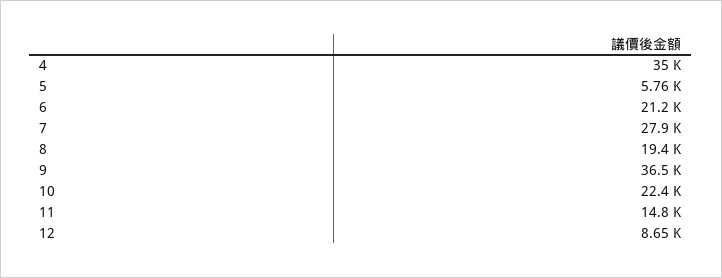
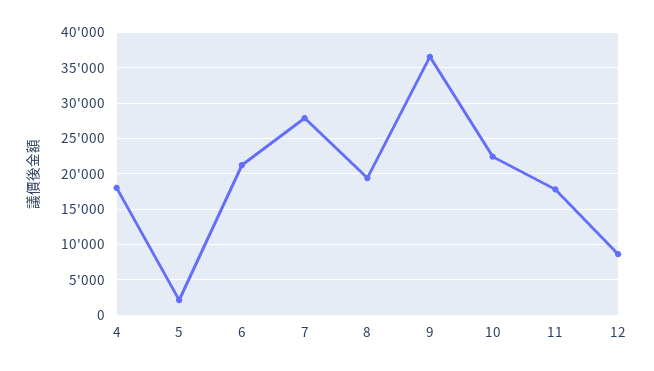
4: 35000 -> 18000
5: 5760 -> 2000
11: 14800 -> 18000

